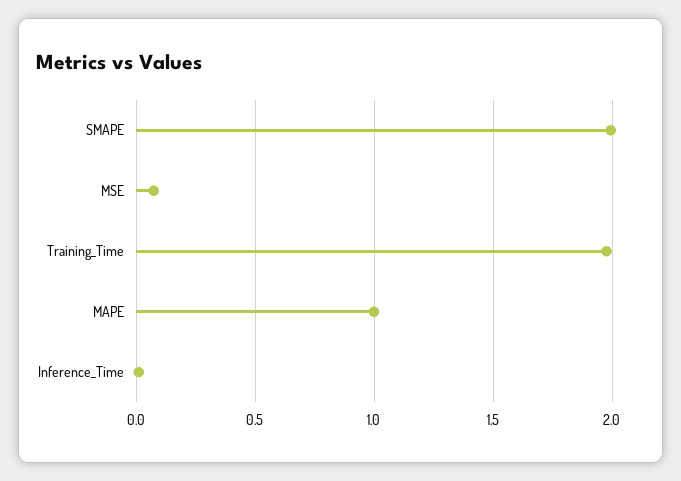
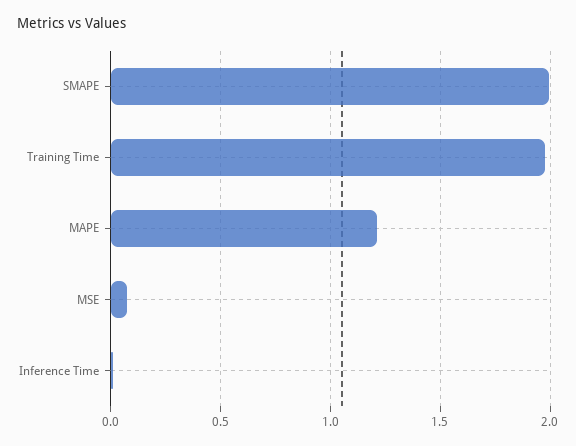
MAPE: 1 -> 1.2

